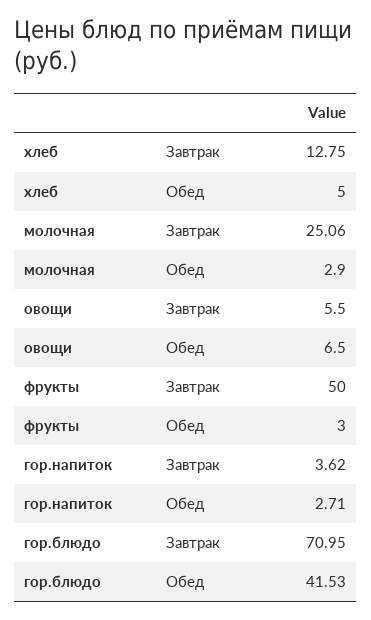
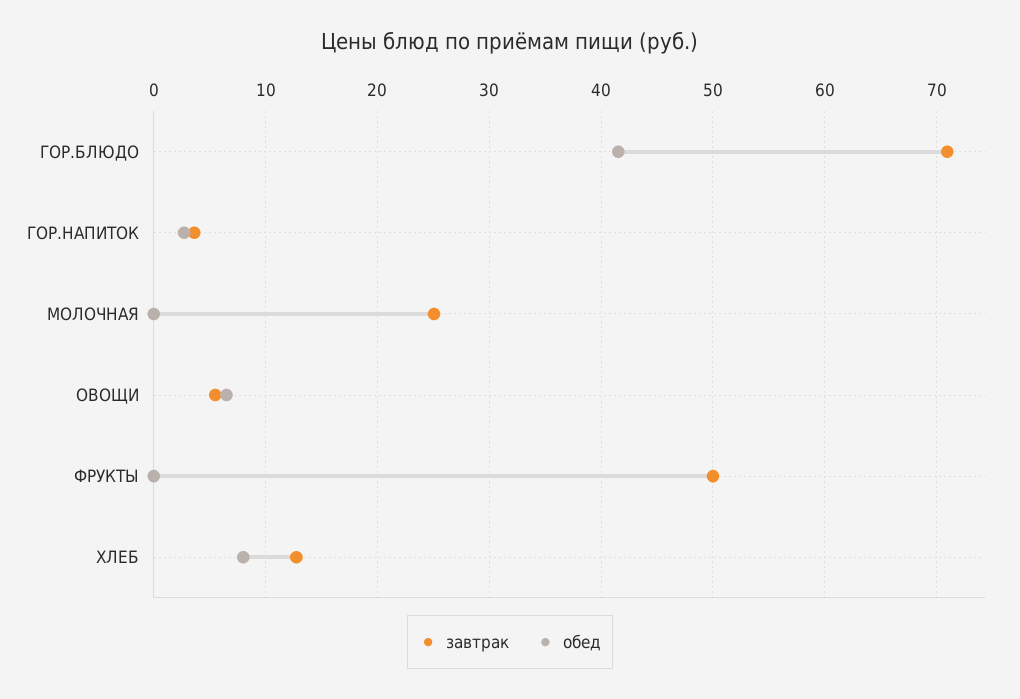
Обед, хлеб: 5 -> 8
Обед, молочная: 2.9 -> 0
Обед, фрукты: 3 -> 0

